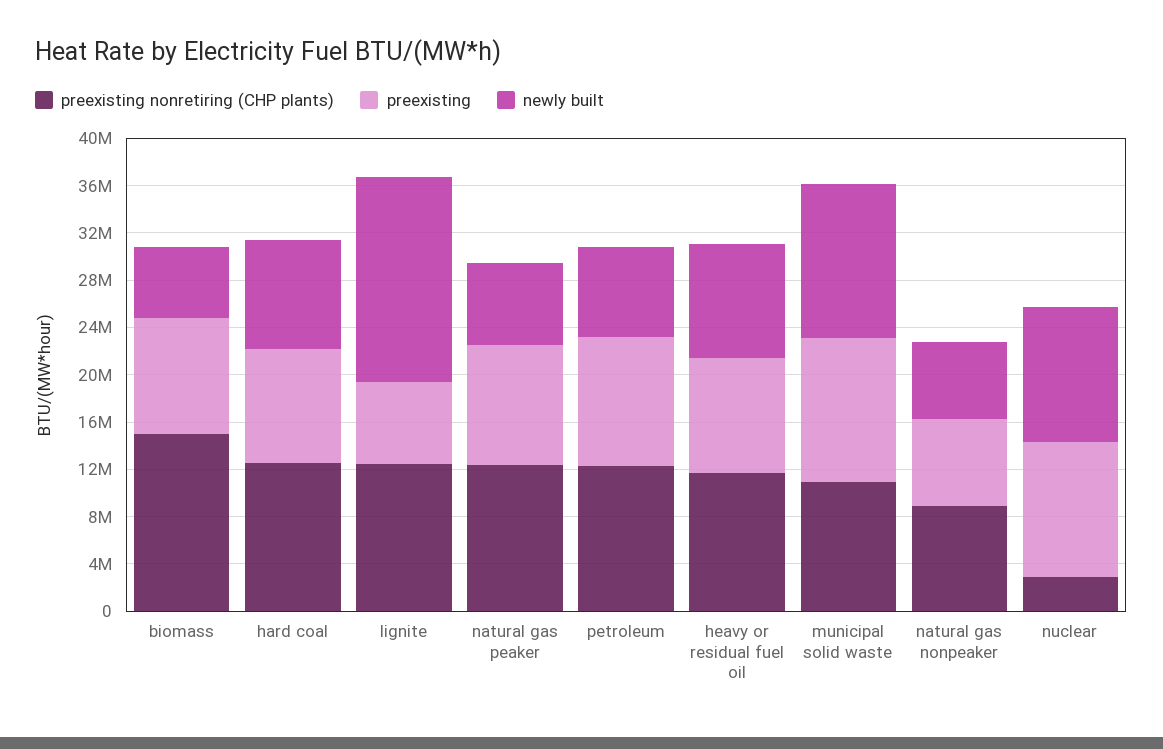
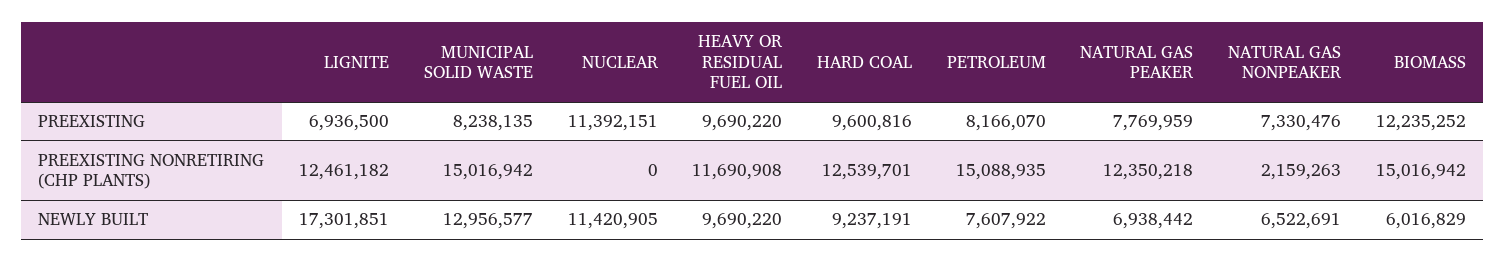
preexisting, biomass: 10000000 -> 12235252
preexisting, natural gas peaker: 10000000 -> 7769959
preexisting nonretiring (CHP plants), petroleum: 12000000 -> 15088935
preexisting, petroleum: 11000000 -> 8166070
preexisting nonretiring (CHP plants), municipal solid waste: 11000000 -> 15016942
preexisting, municipal solid waste: 12000000 -> 8238135
preexisting nonretiring (CHP plants), natural gas nonpeaker: 9000000 -> 2159263
preexisting nonretiring (CHP plants), nuclear: 3000000 -> 0

